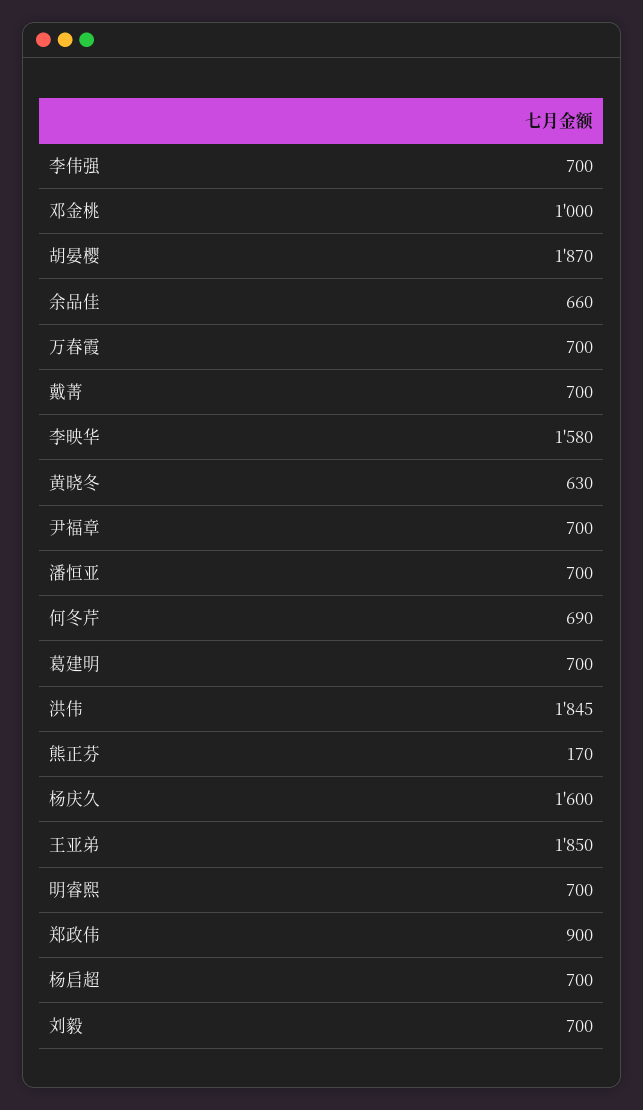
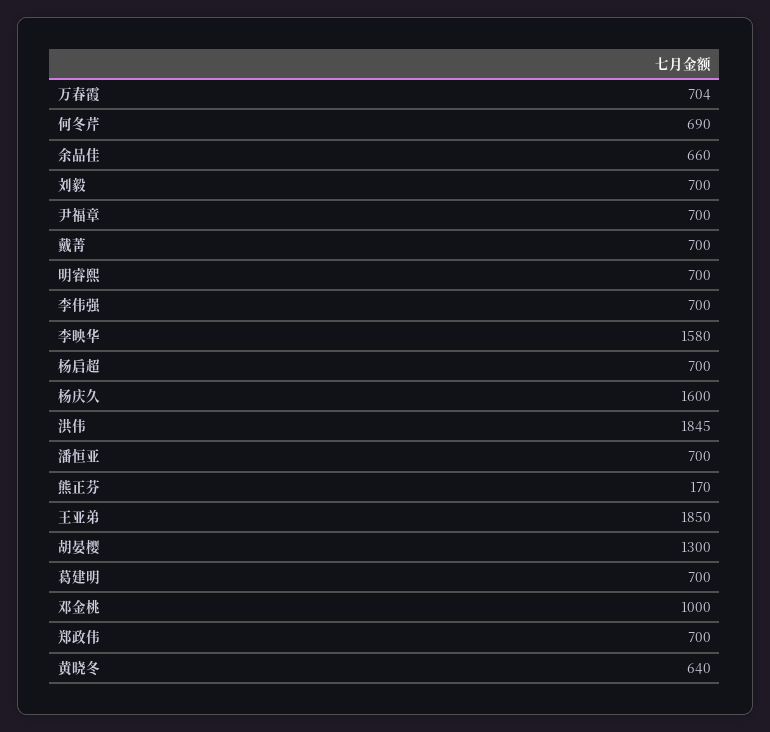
胡晏樱: 1870 -> 1300
万春霞: 700 -> 704
黄晓冬: 630 -> 640
郑政伟: 900 -> 700

